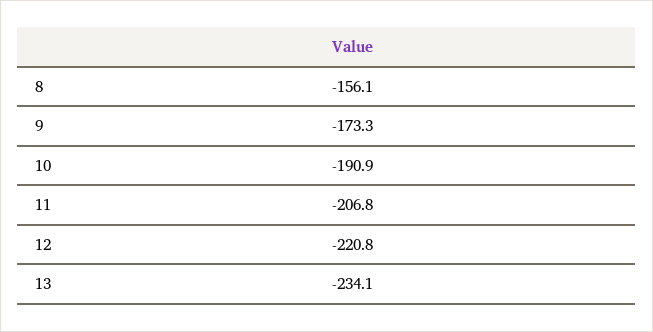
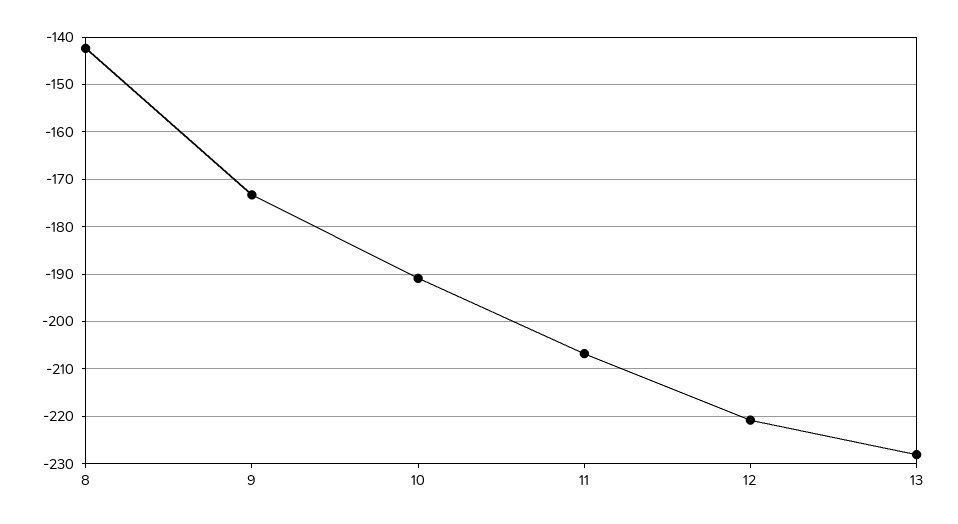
8: -156.1 -> -142
13: -234.1 -> -228

